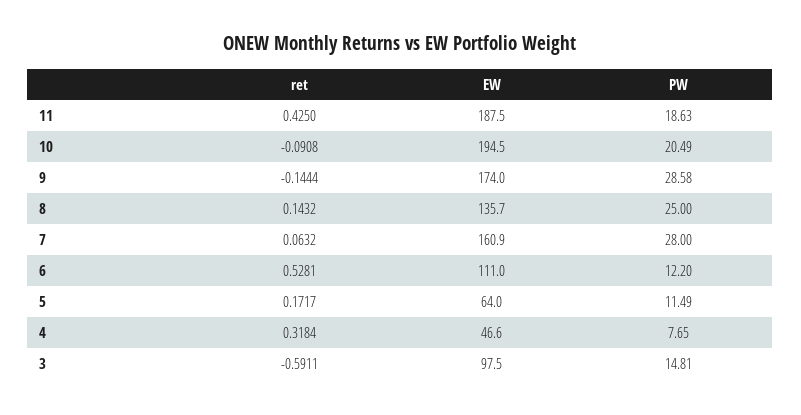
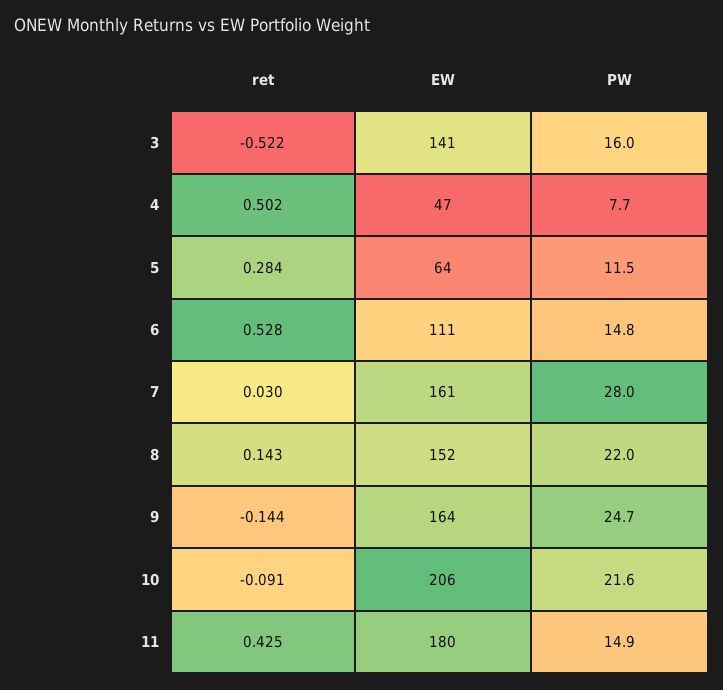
EW, 11: 187.5 -> 180
PW, 11: 18.63 -> 14.9
EW, 10: 194.5 -> 206
PW, 10: 20.49 -> 21.6
EW, 9: 174 -> 164
PW, 9: 28.58 -> 24.7
EW, 8: 135.7 -> 152
PW, 8: 25 -> 22
ret, 7: 0.0632 -> 0.03
PW, 6: 12.2 -> 14.8
ret, 5: 0.1717 -> 0.284
ret, 4: 0.3184 -> 0.502
ret, 3: -0.5911 -> -0.522
EW, 3: 97.5 -> 141
PW, 3: 14.81 -> 16

